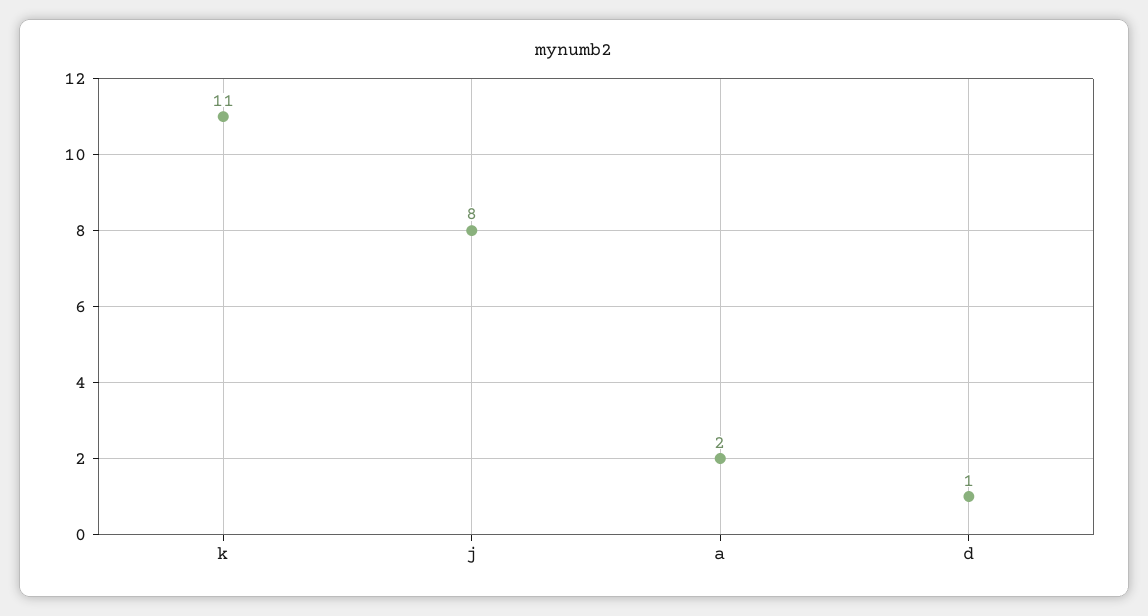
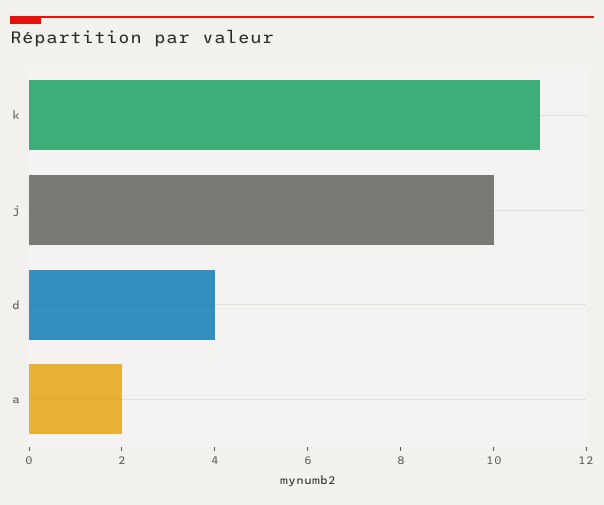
j: 8 -> 10
d: 1 -> 4

